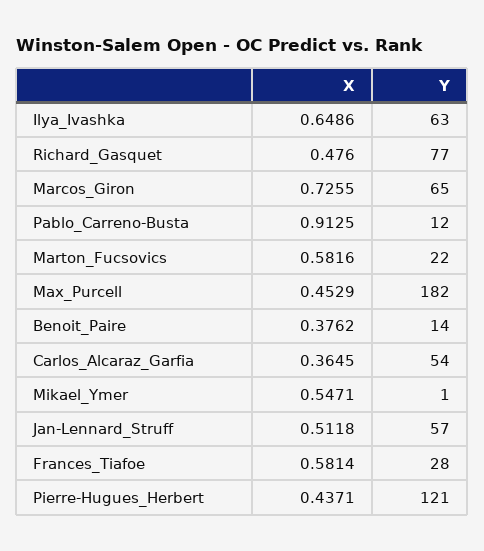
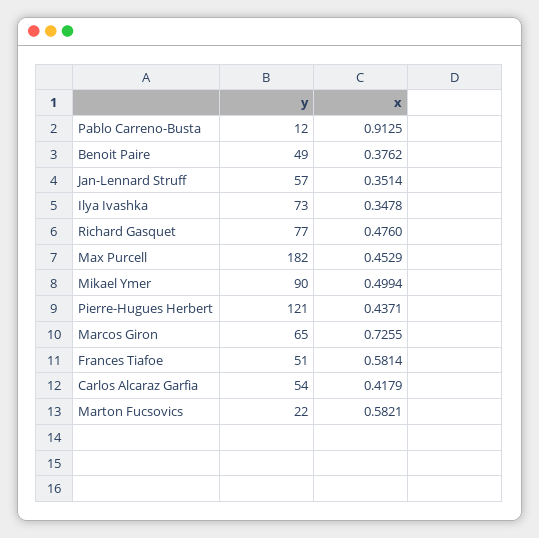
X, Ilya_Ivashka: 0.6486 -> 0.3478
Y, Ilya_Ivashka: 63 -> 73
X, Marton_Fucsovics: 0.5816 -> 0.5821
Y, Benoit_Paire: 14 -> 49
X, Carlos_Alcaraz_Garfia: 0.3645 -> 0.4179
X, Mikael_Ymer: 0.5471 -> 0.4994
Y, Mikael_Ymer: 1 -> 90
X, Jan-Lennard_Struff: 0.5118 -> 0.3514
Y, Frances_Tiafoe: 28 -> 51

